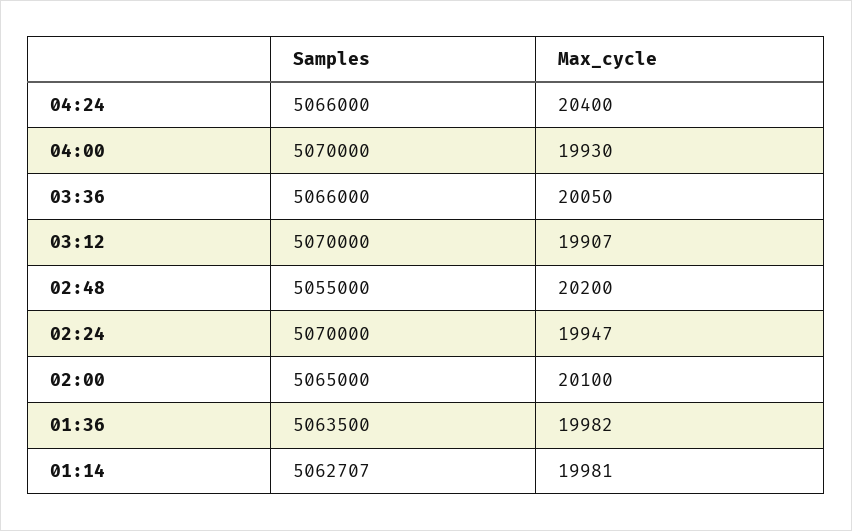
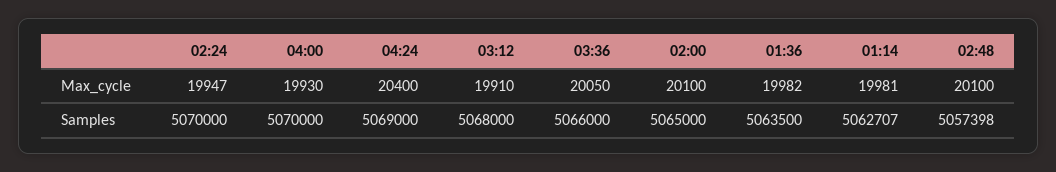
Samples, 04:24: 5066000 -> 5069000
Samples, 03:12: 5070000 -> 5068000
Max_cycle, 03:12: 19907 -> 19910
Samples, 02:48: 5055000 -> 5057398
Max_cycle, 02:48: 20200 -> 20100

